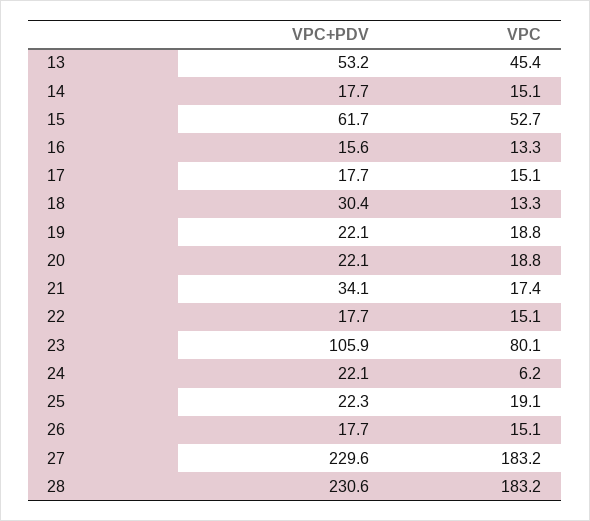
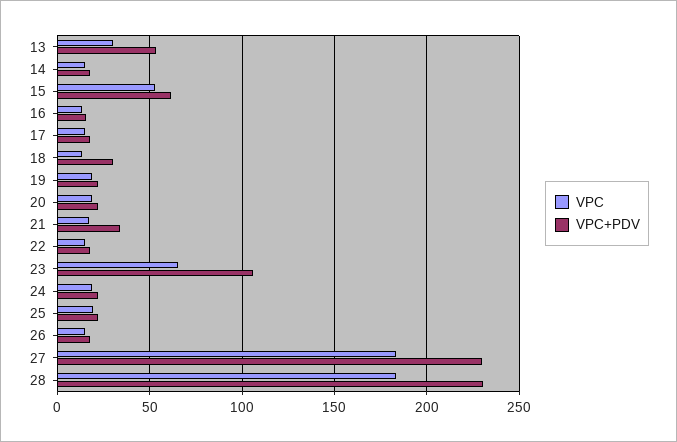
VPC, 13: 45.4 -> 30
VPC, 23: 80.1 -> 65
VPC, 24: 6.2 -> 20

